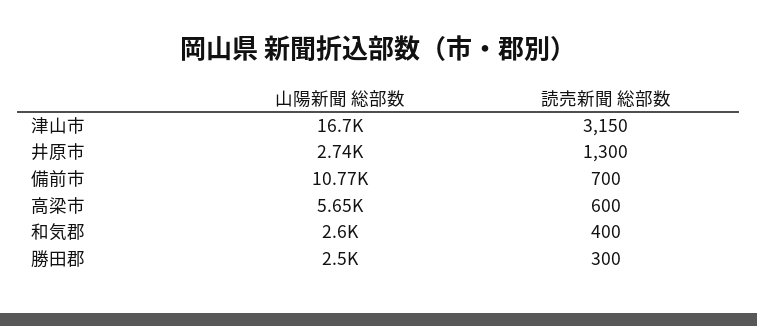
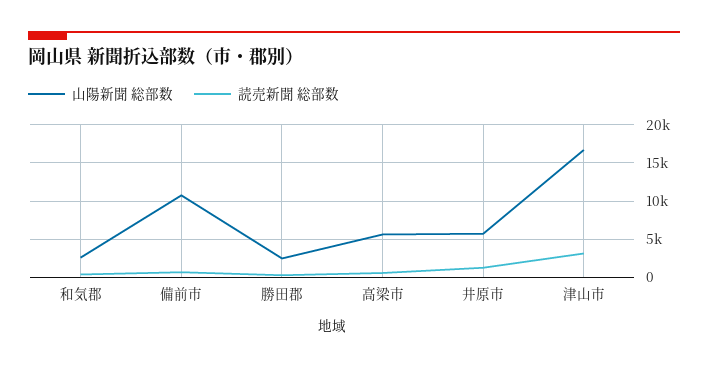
山陽新聞 総部数, 井原市: 2740 -> 6000

